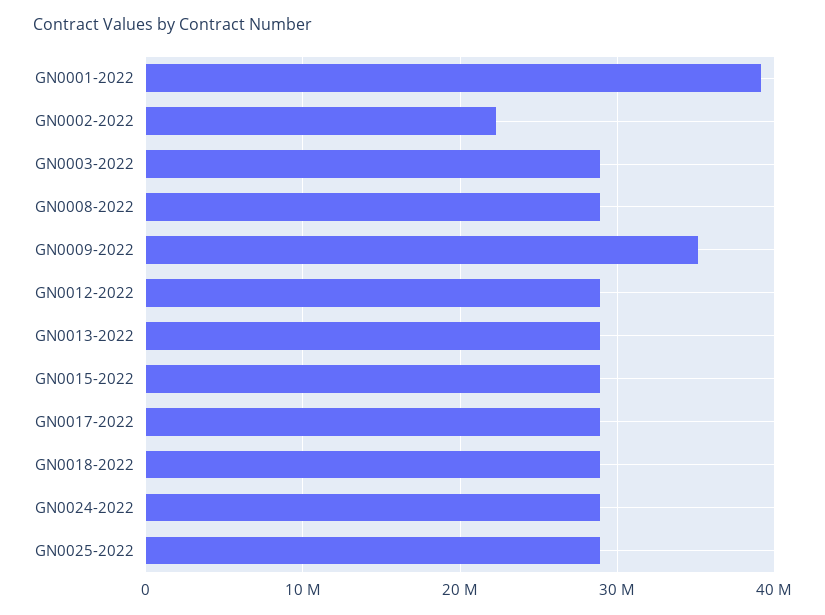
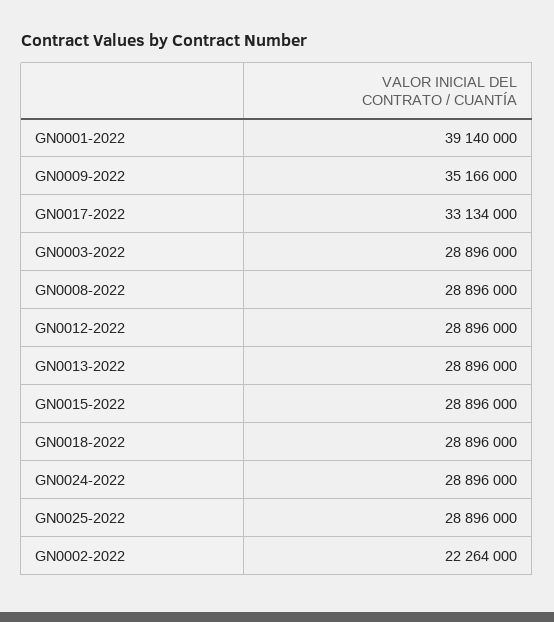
GN0017-2022: 29000000 -> 33134000

